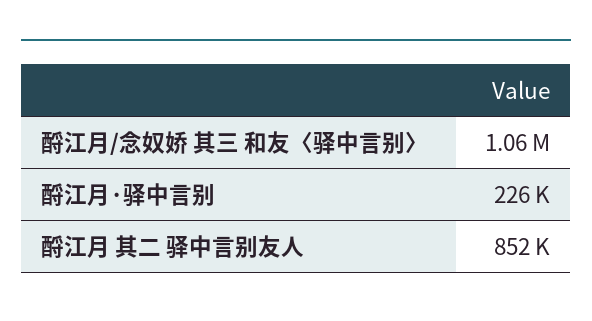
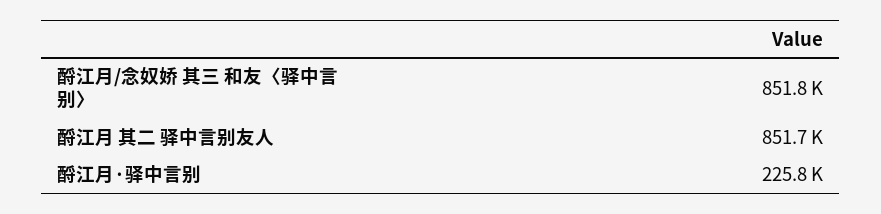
酹江月/念奴娇 其三 和友〈驿中言别〉: 1060000 -> 851800

